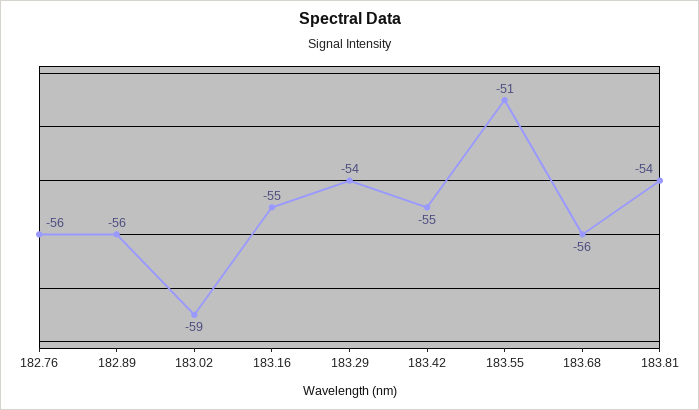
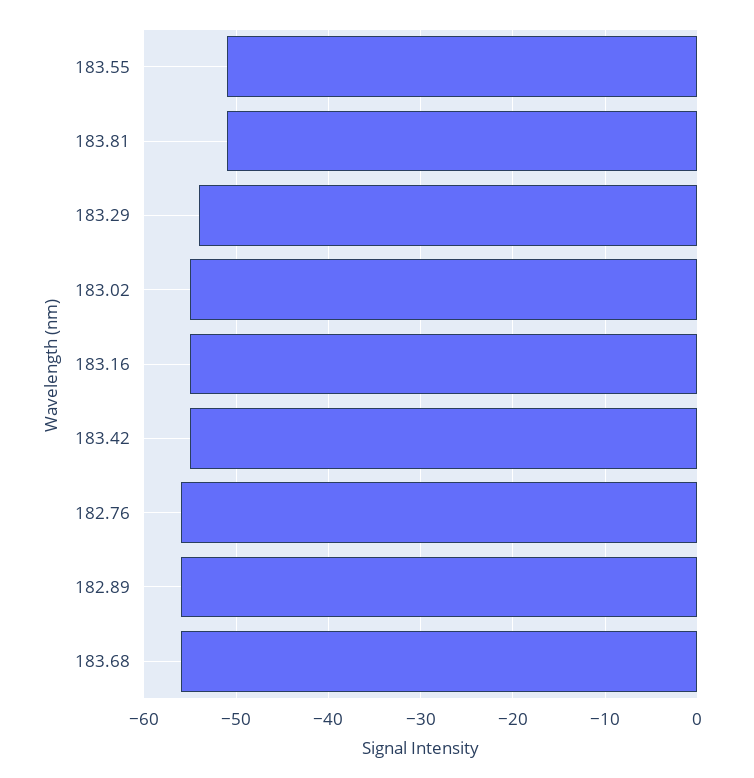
183.02: -59 -> -55
183.81: -54 -> -51

